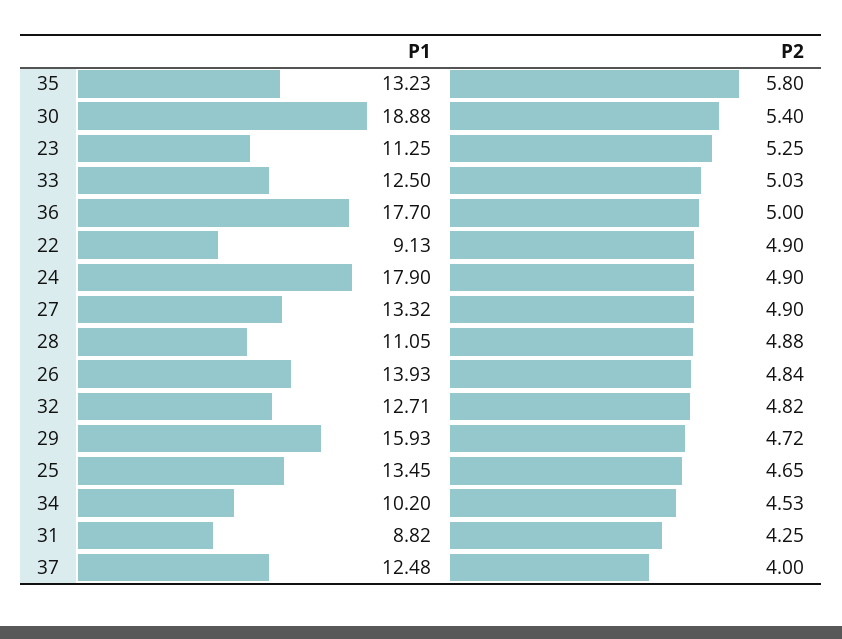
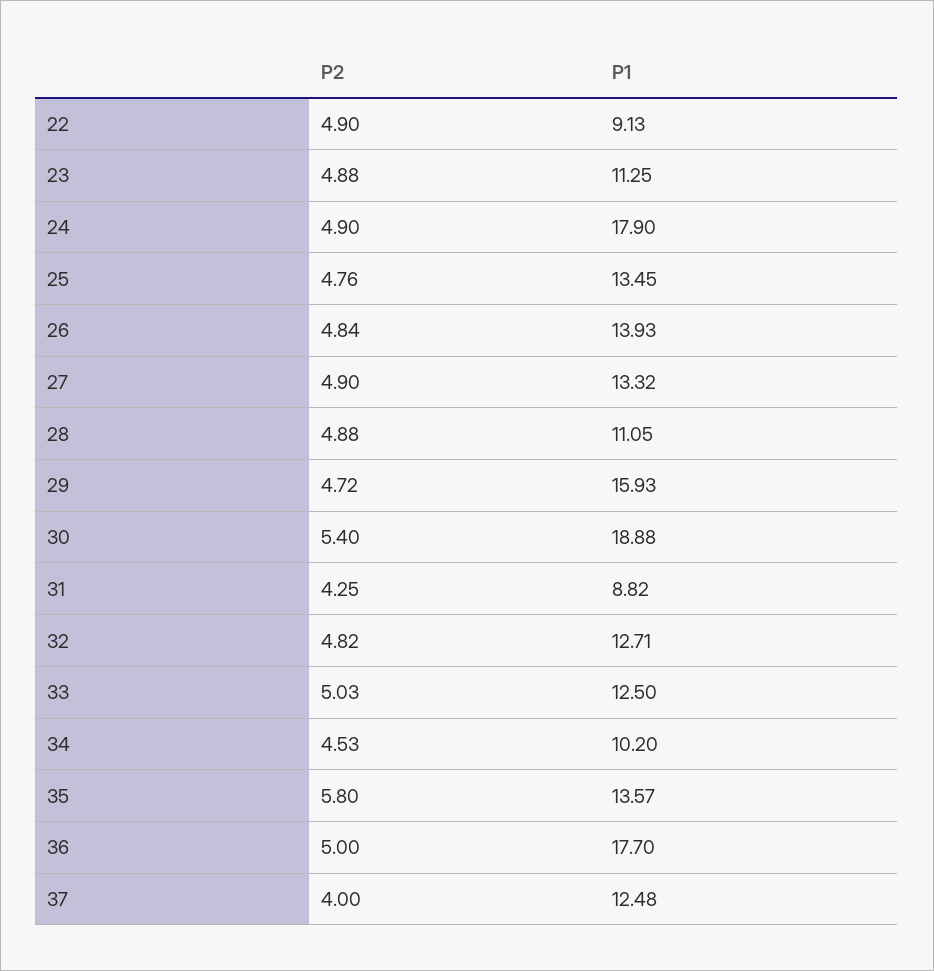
P1, 35: 13.23 -> 13.57
P2, 23: 5.25 -> 4.88
P2, 25: 4.65 -> 4.76

